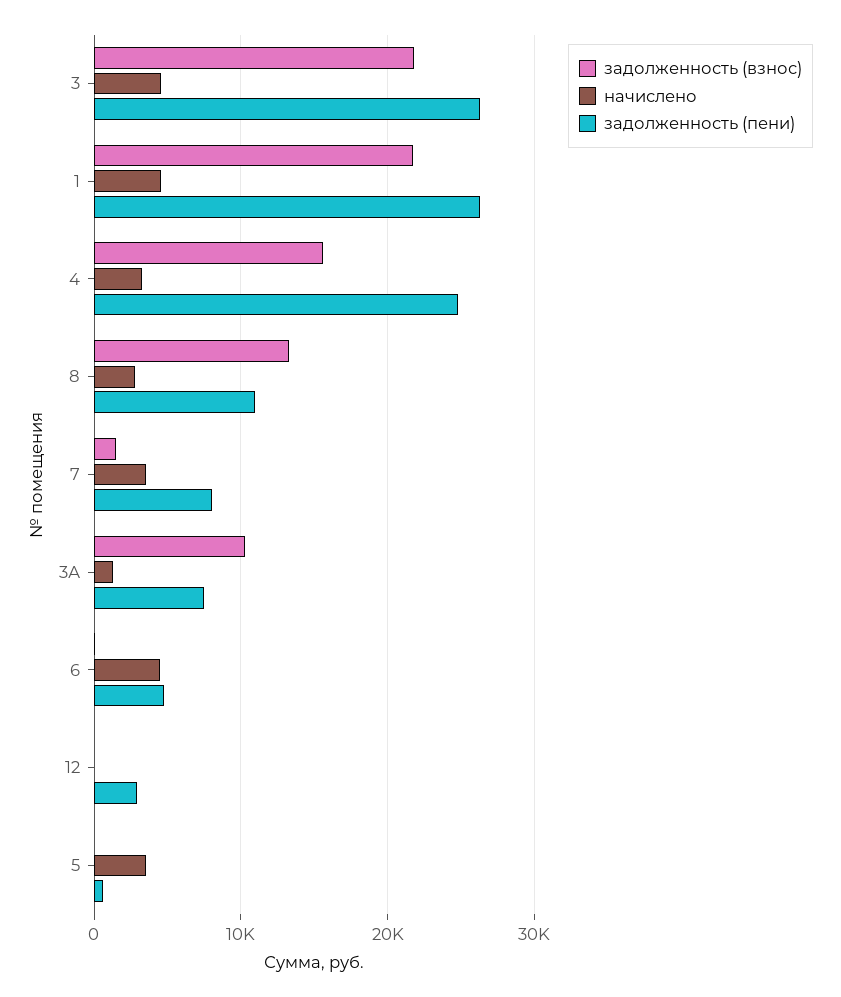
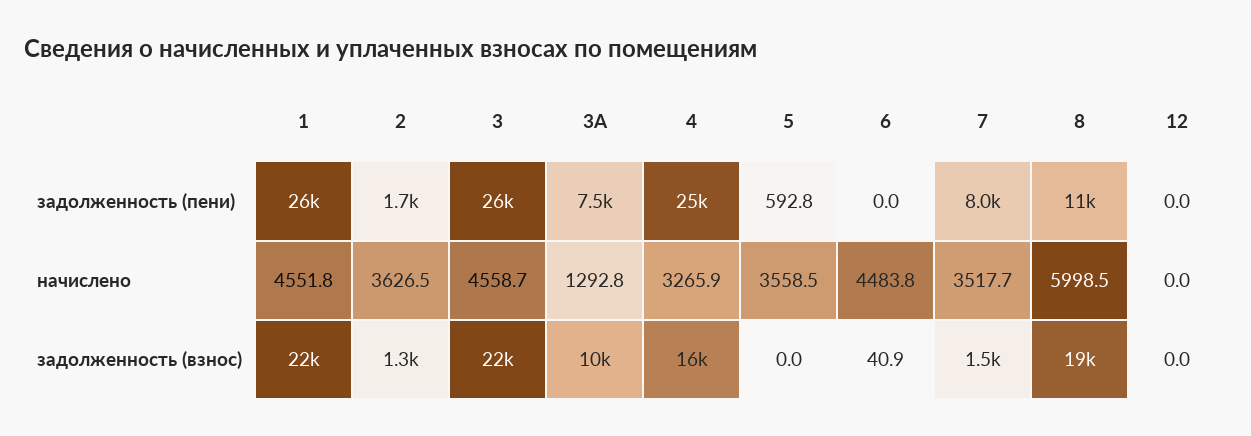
задолженность (взнос), 8: 13000 -> 19000
начислено, 8: 3000 -> 5998.5
задолженность (пени), 6: 5000 -> 0
задолженность (пени), 12: 3000 -> 0
задолженность (пени), 2: none -> 1700
начислено, 2: none -> 3626.5
задолженность (взнос), 2: none -> 1300

